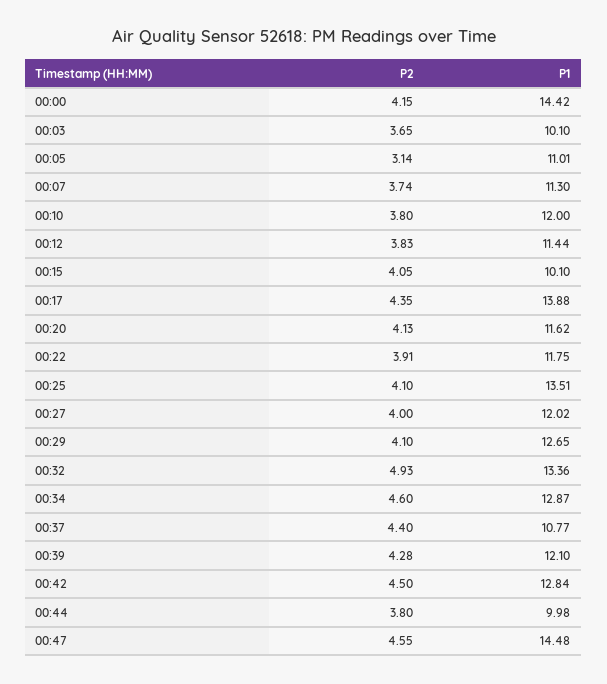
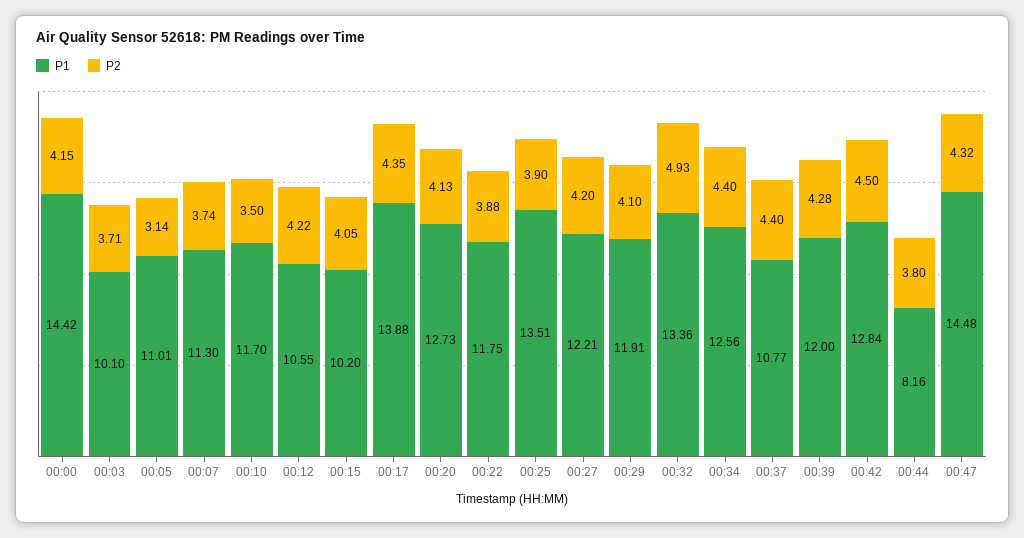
P2, 00:03: 3.65 -> 3.71
P2, 00:10: 3.8 -> 3.5
P1, 00:10: 12 -> 11.7
P2, 00:12: 3.83 -> 4.22
P1, 00:12: 11.44 -> 10.55
P1, 00:15: 10.1 -> 10.2
P1, 00:20: 11.62 -> 12.73
P2, 00:22: 3.91 -> 3.88
P2, 00:25: 4.1 -> 3.9
P2, 00:27: 4 -> 4.2
P1, 00:27: 12.02 -> 12.21
P1, 00:29: 12.65 -> 11.91
P2, 00:34: 4.6 -> 4.4
P1, 00:34: 12.87 -> 12.56
P1, 00:39: 12.1 -> 12
P1, 00:44: 9.98 -> 8.16
P2, 00:47: 4.55 -> 4.32

